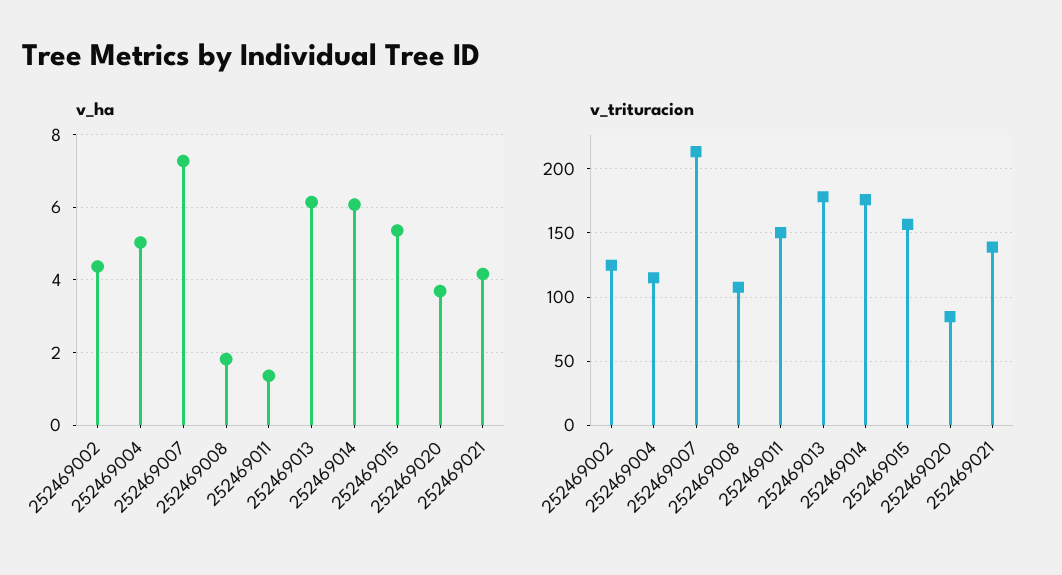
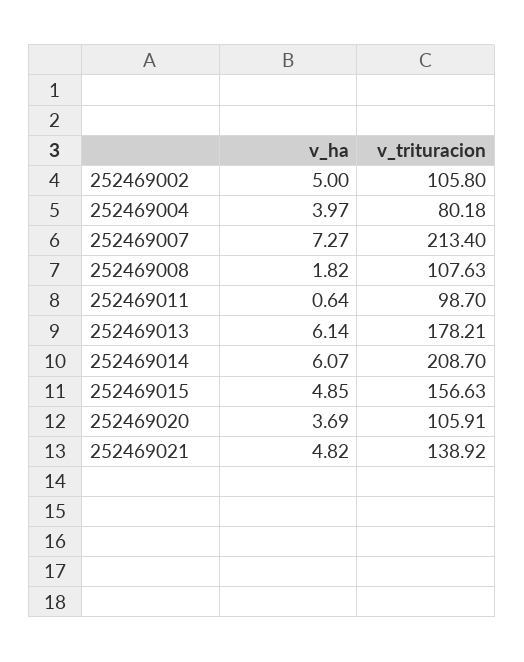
v_ha, 252469002: 4.4 -> 5
v_ha, 252469004: 5 -> 3.97
v_ha, 252469011: 1.4 -> 0.64
v_ha, 252469015: 5.4 -> 4.85
v_ha, 252469021: 4.2 -> 4.82
v_trituracion, 252469002: 125 -> 105.8
v_trituracion, 252469004: 115 -> 80.18
v_trituracion, 252469011: 150 -> 98.7
v_trituracion, 252469014: 175 -> 208.7
v_trituracion, 252469020: 85 -> 105.91

